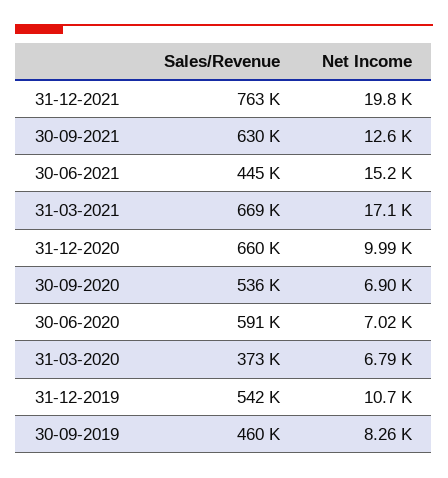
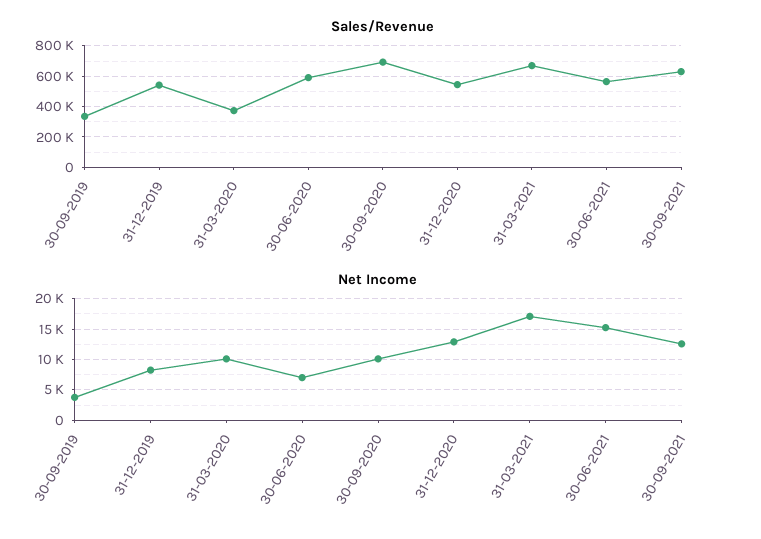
Sales/Revenue, 31-12-2021: 763000 -> none
Net Income, 31-12-2021: 19800 -> none
Sales/Revenue, 30-06-2021: 445000 -> 550000
Sales/Revenue, 31-12-2020: 660000 -> 550000
Net Income, 31-12-2020: 9990 -> 13000
Sales/Revenue, 30-09-2020: 536000 -> 700000
Net Income, 30-09-2020: 6900 -> 10000
Net Income, 31-03-2020: 6790 -> 10000
Net Income, 31-12-2019: 10700 -> 8000
Sales/Revenue, 30-09-2019: 460000 -> 350000
Net Income, 30-09-2019: 8260 -> 4000

